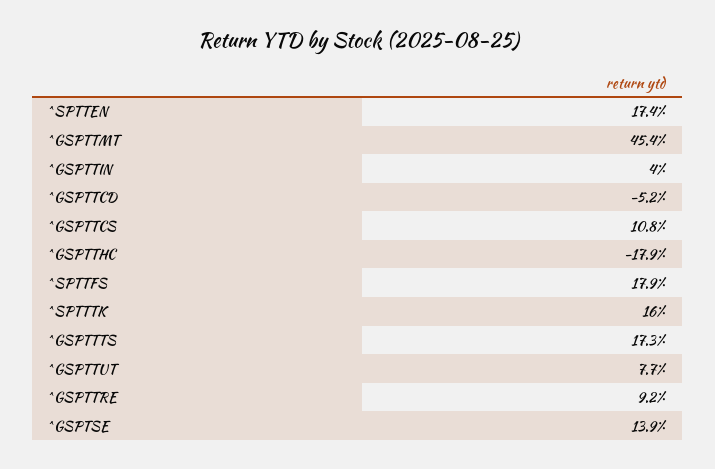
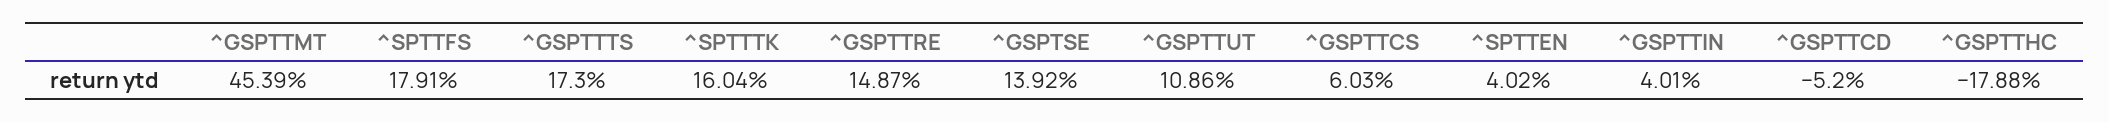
^SPTTEN: 17.4 -> 4.02
^GSPTTCS: 10.8 -> 6.03
^GSPTTUT: 7.7 -> 10.86
^GSPTTRE: 9.2 -> 14.87

